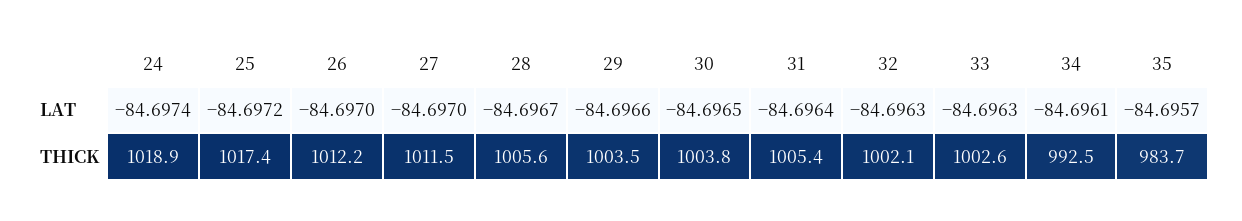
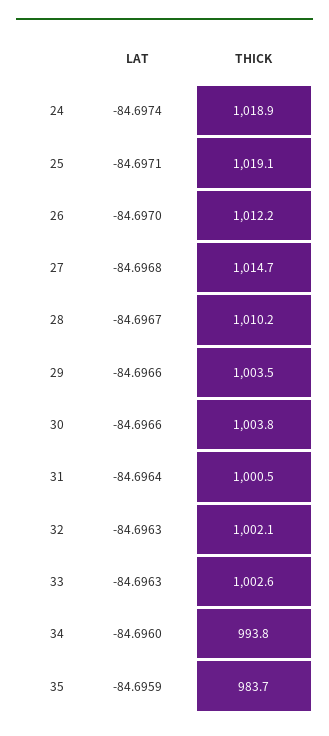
25, LAT: -84.6972 -> -84.6971
27, LAT: -84.697 -> -84.6968
30, LAT: -84.6965 -> -84.6966
34, LAT: -84.6961 -> -84.696
35, LAT: -84.6957 -> -84.6959
25, THICK: 1017.4 -> 1019.1
27, THICK: 1011.5 -> 1014.7
28, THICK: 1005.6 -> 1010.2
31, THICK: 1005.4 -> 1000.5
34, THICK: 992.5 -> 993.8

